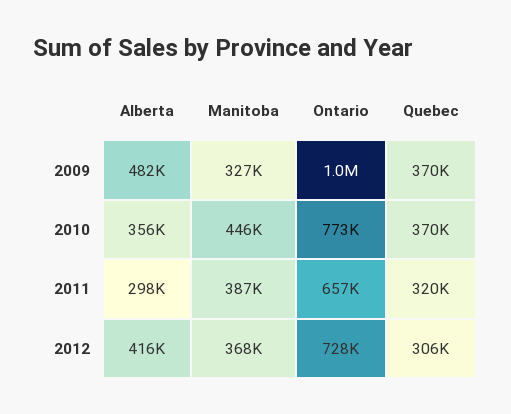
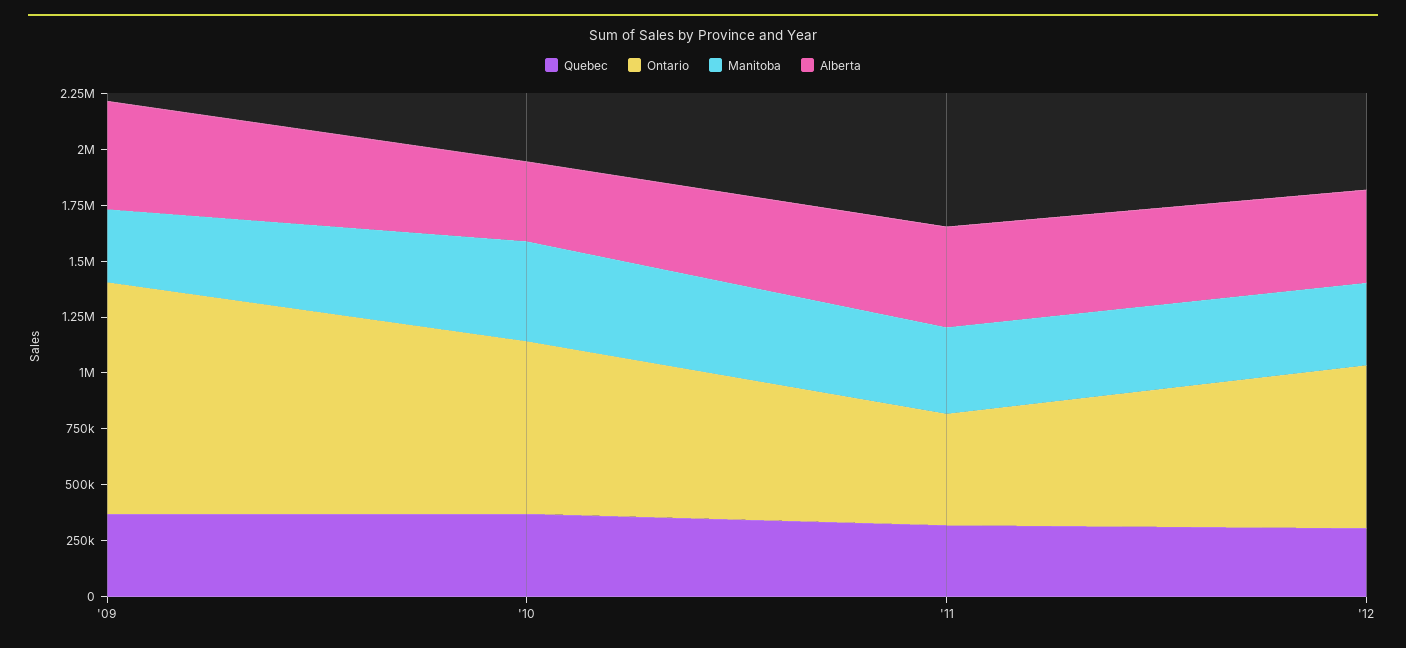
Alberta, 2011: 298000 -> 450000
Ontario, 2011: 657000 -> 500000

